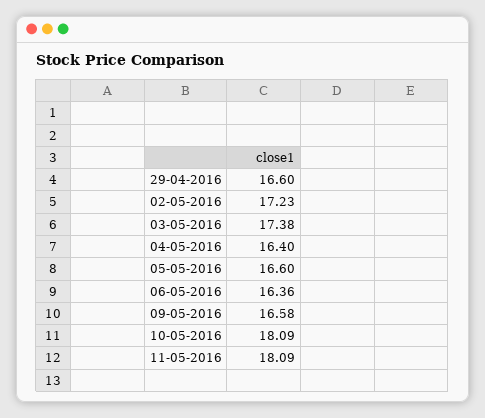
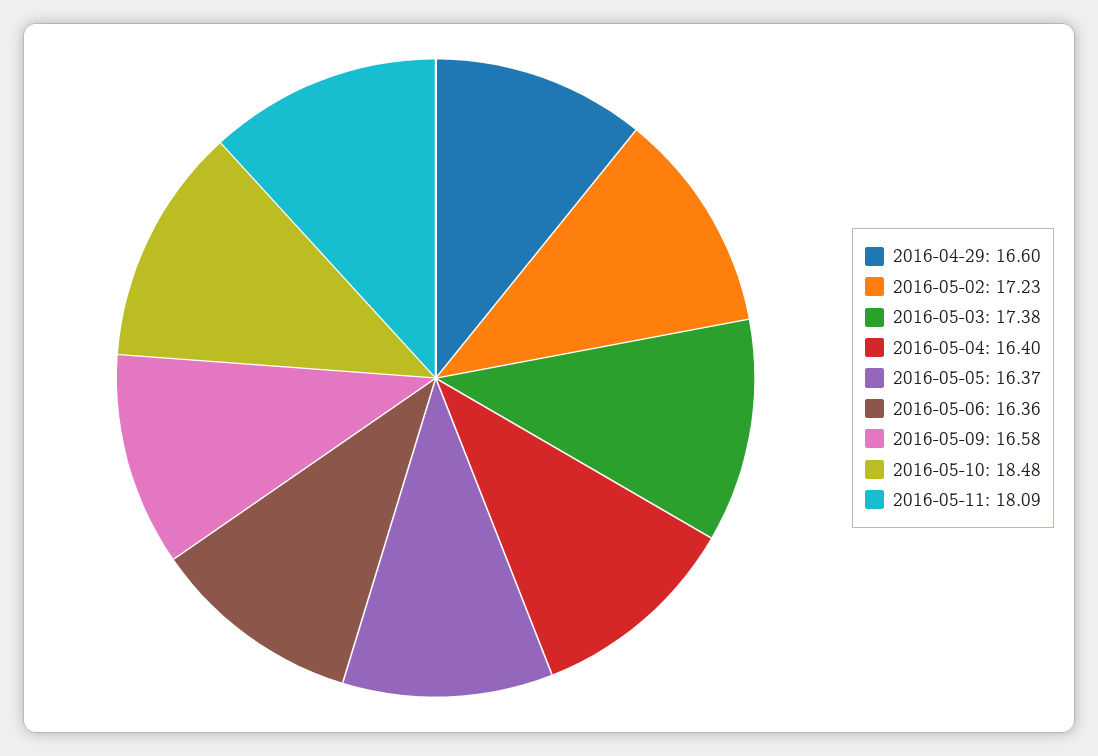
05-05-2016: 16.6 -> 16.37
10-05-2016: 18.09 -> 18.48

